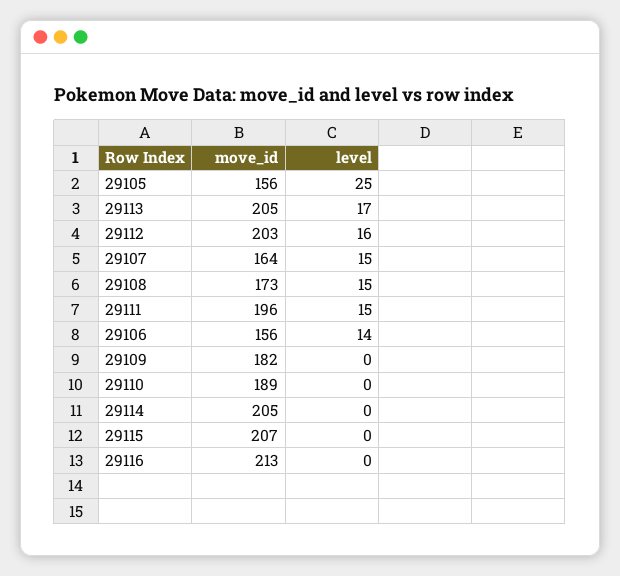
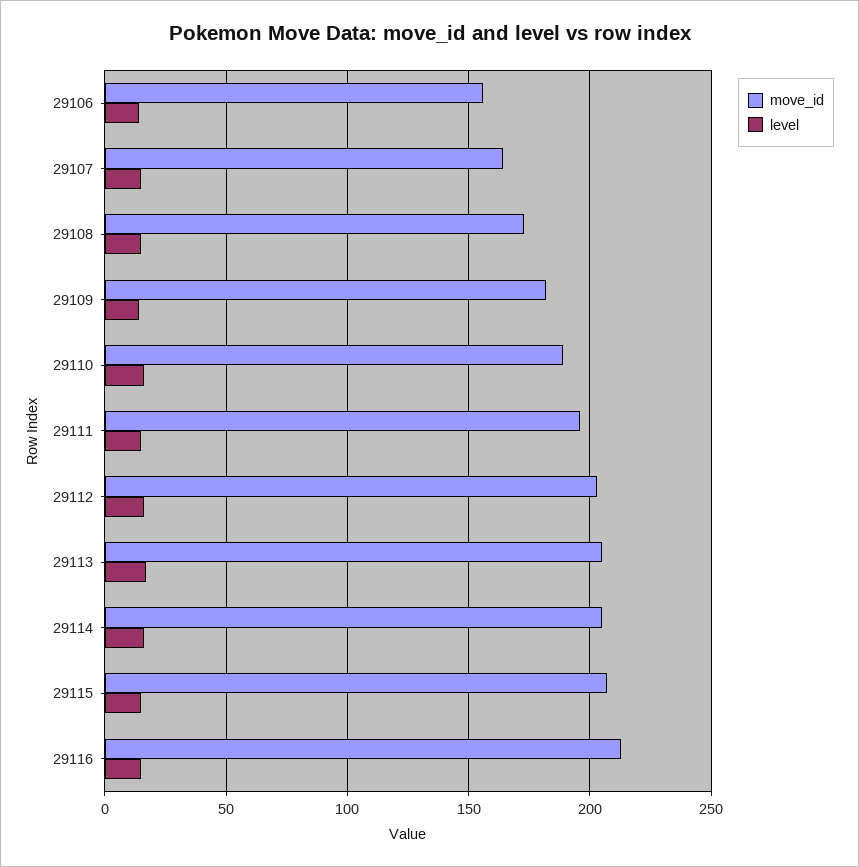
move_id, 29105: 156 -> none
level, 29105: 25 -> none
level, 29109: 0 -> 15
level, 29110: 0 -> 15
level, 29114: 0 -> 15
level, 29115: 0 -> 15
level, 29116: 0 -> 15

